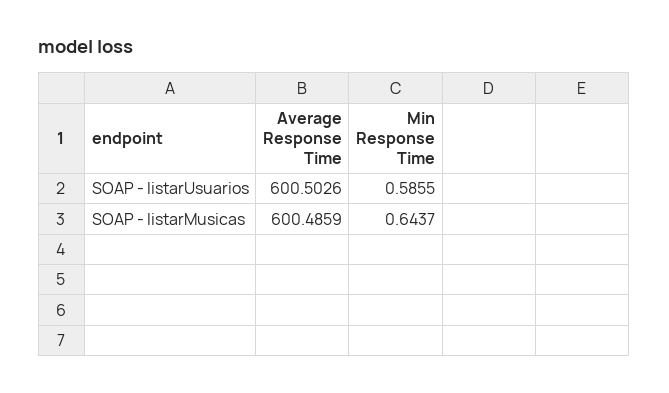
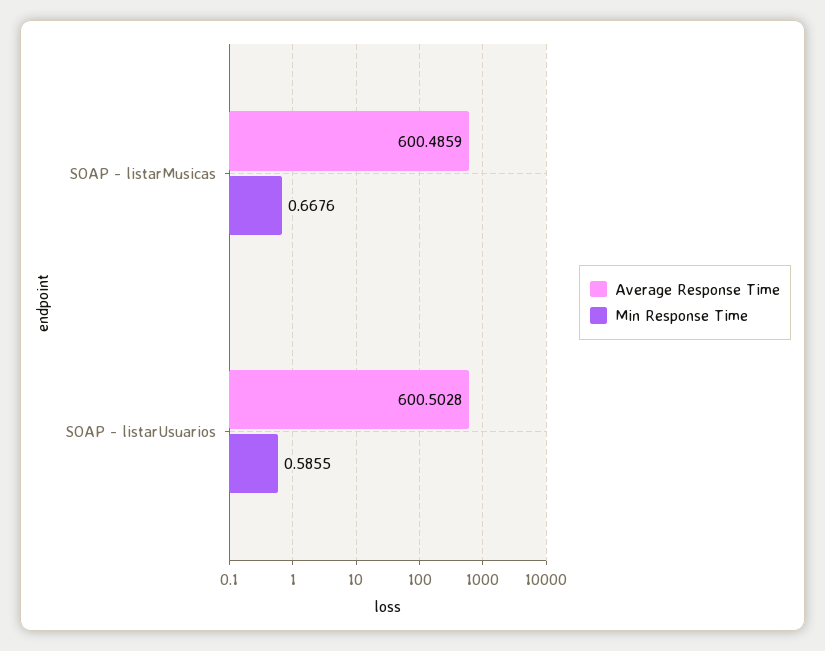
Average Response Time, SOAP - listarUsuarios: 600.5026 -> 600.5028
Min Response Time, SOAP - listarMusicas: 0.6437 -> 0.6676

